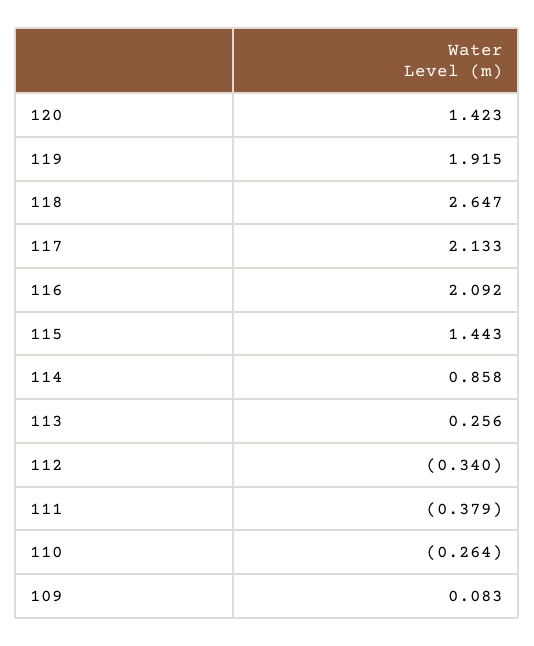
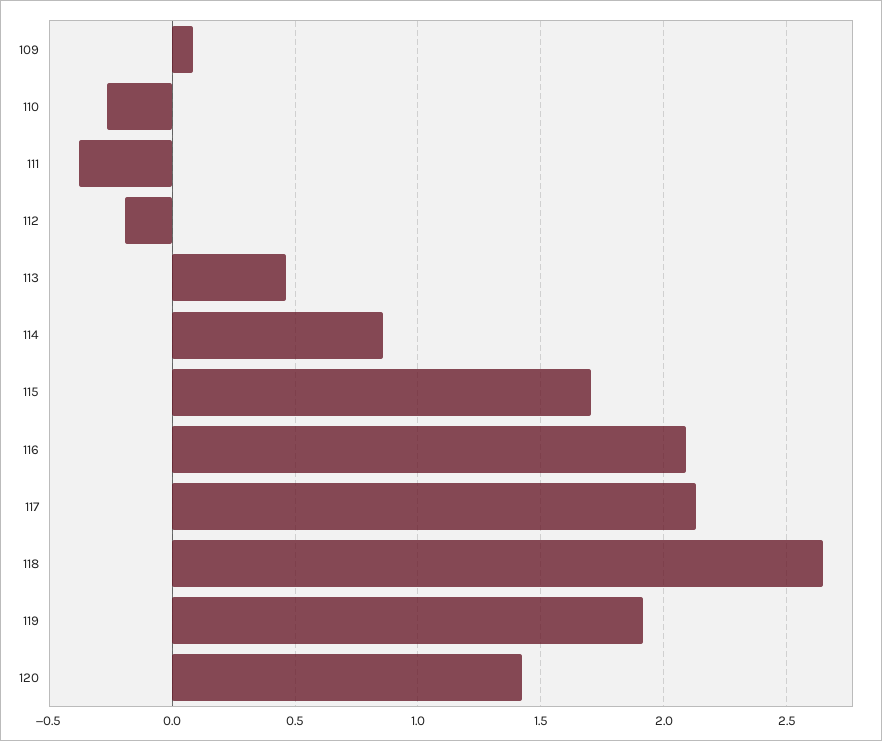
115: 1.443 -> 1.7
113: 0.256 -> 0.45
112: -0.34 -> -0.2

